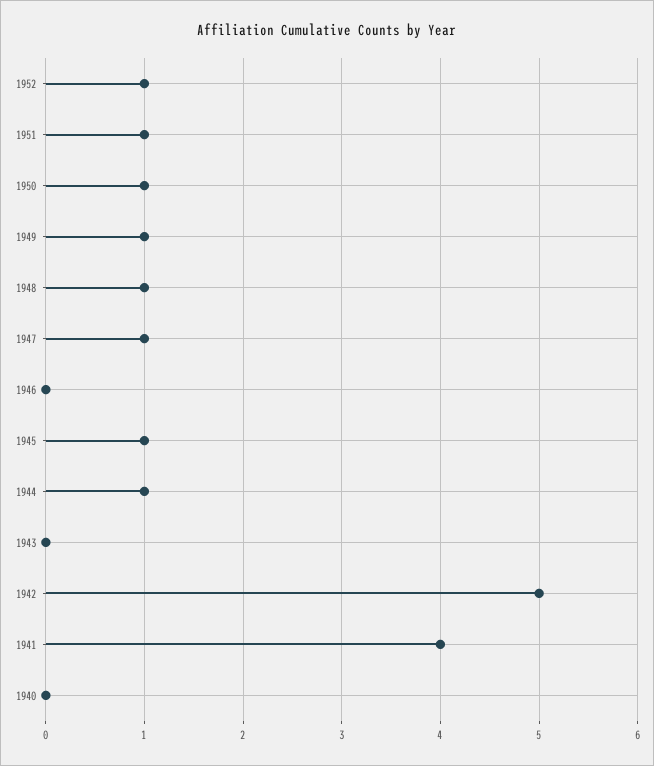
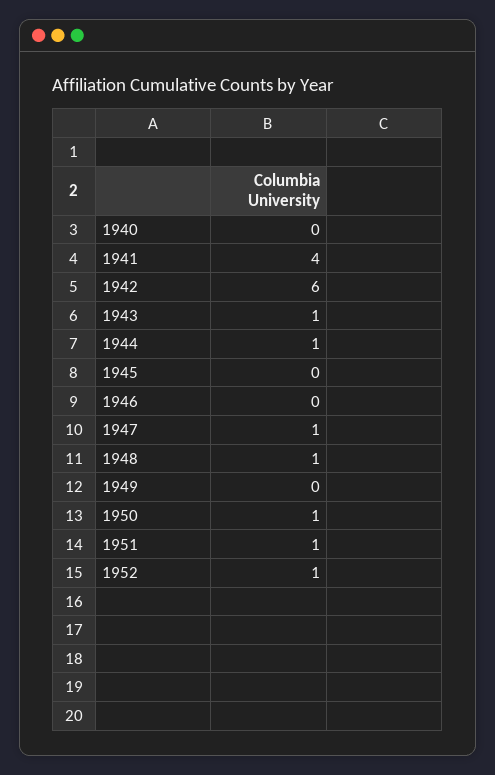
1949: 1 -> 0
1945: 1 -> 0
1943: 0 -> 1
1942: 5 -> 6

